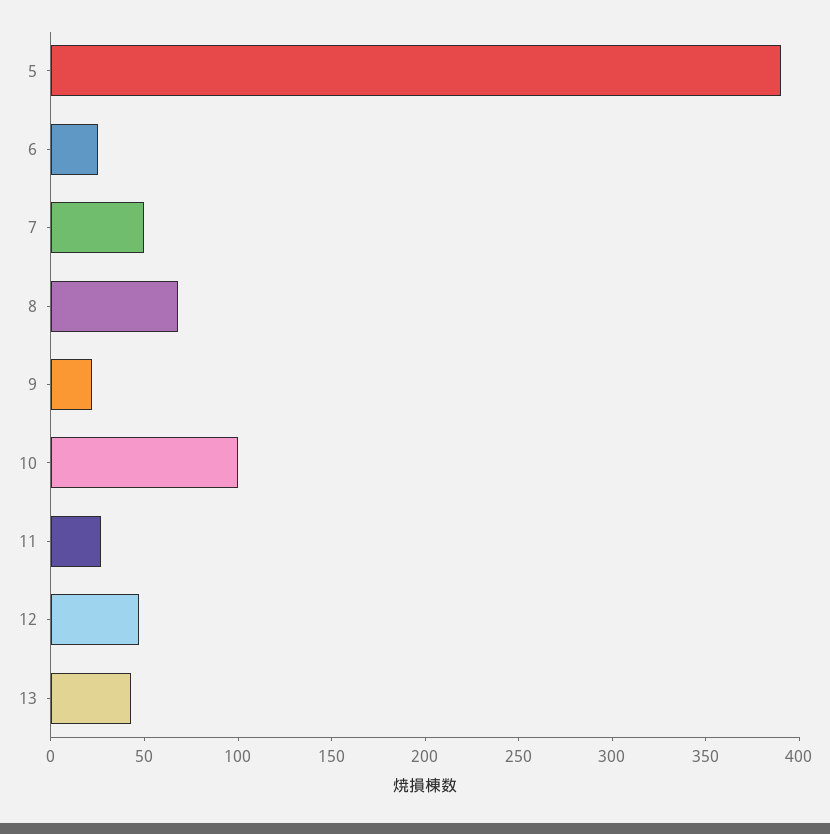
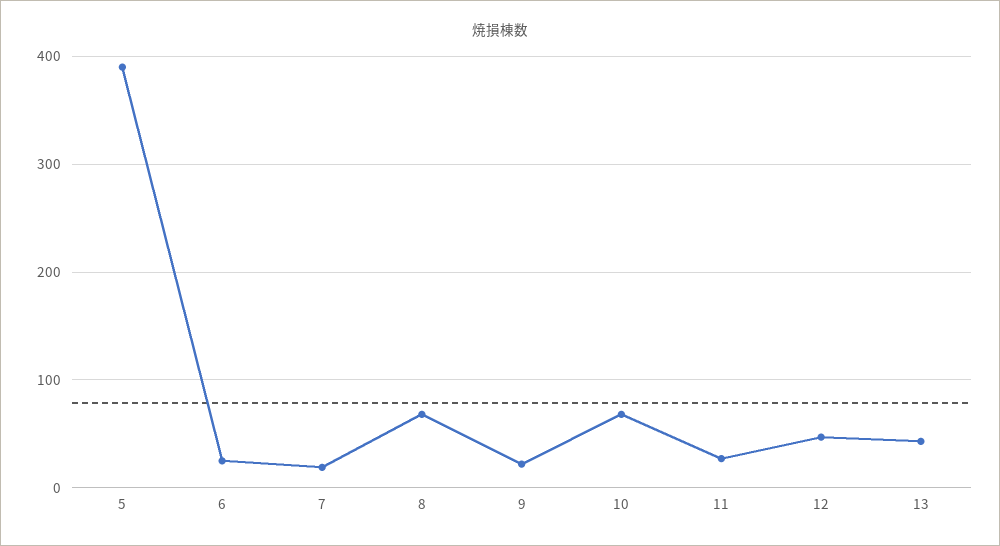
7: 50 -> 20
10: 100 -> 70

